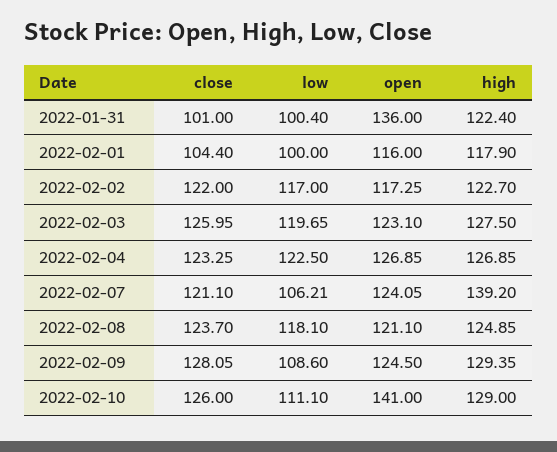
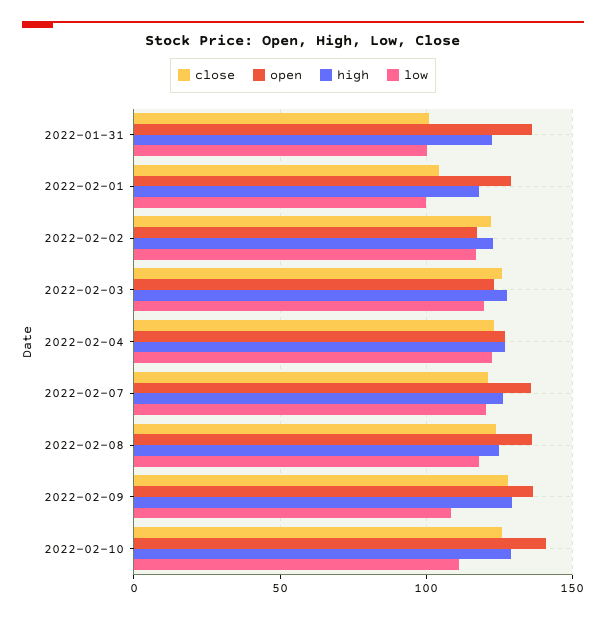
open, 2022-02-01: 116 -> 130
low, 2022-02-07: 106.21 -> 120
open, 2022-02-07: 124.05 -> 135
high, 2022-02-07: 139.2 -> 125
open, 2022-02-08: 121.1 -> 135
open, 2022-02-09: 124.5 -> 135

